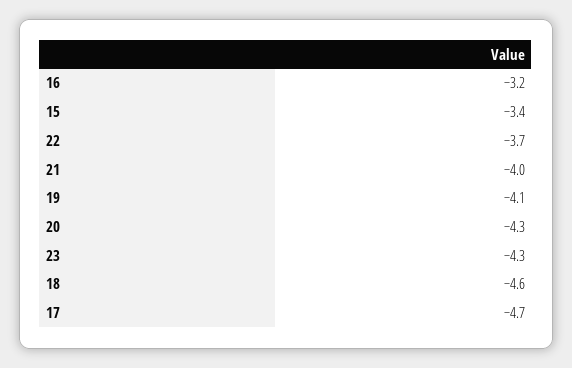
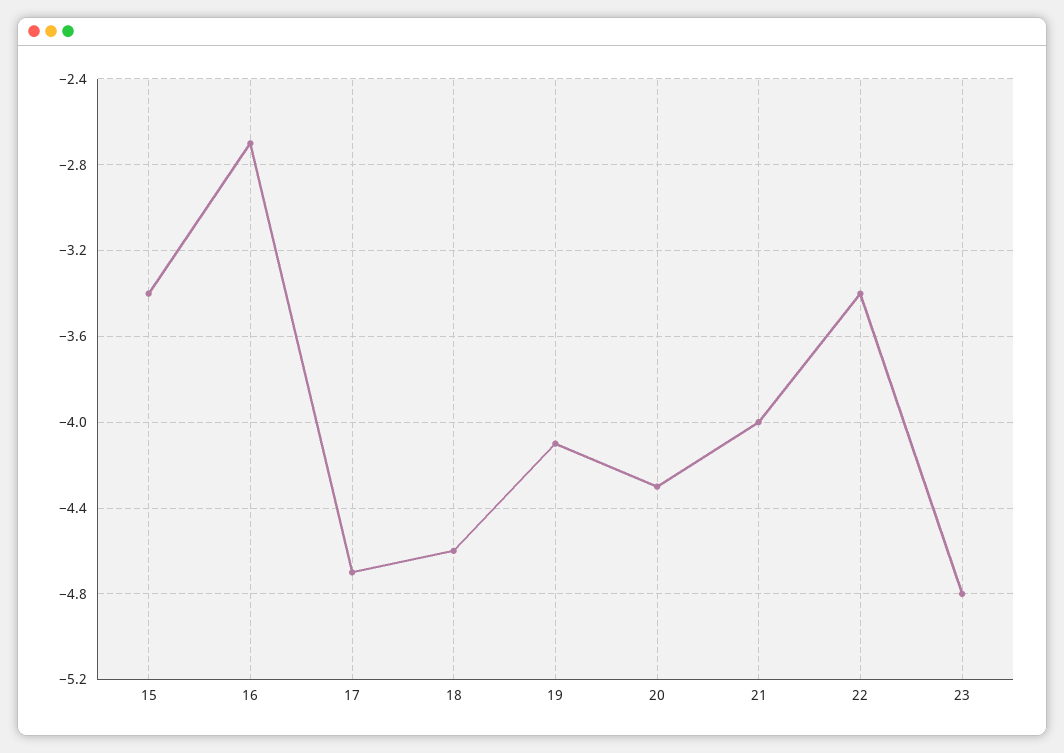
16: -3.2 -> -2.7
22: -3.7 -> -3.4
23: -4.3 -> -4.8

